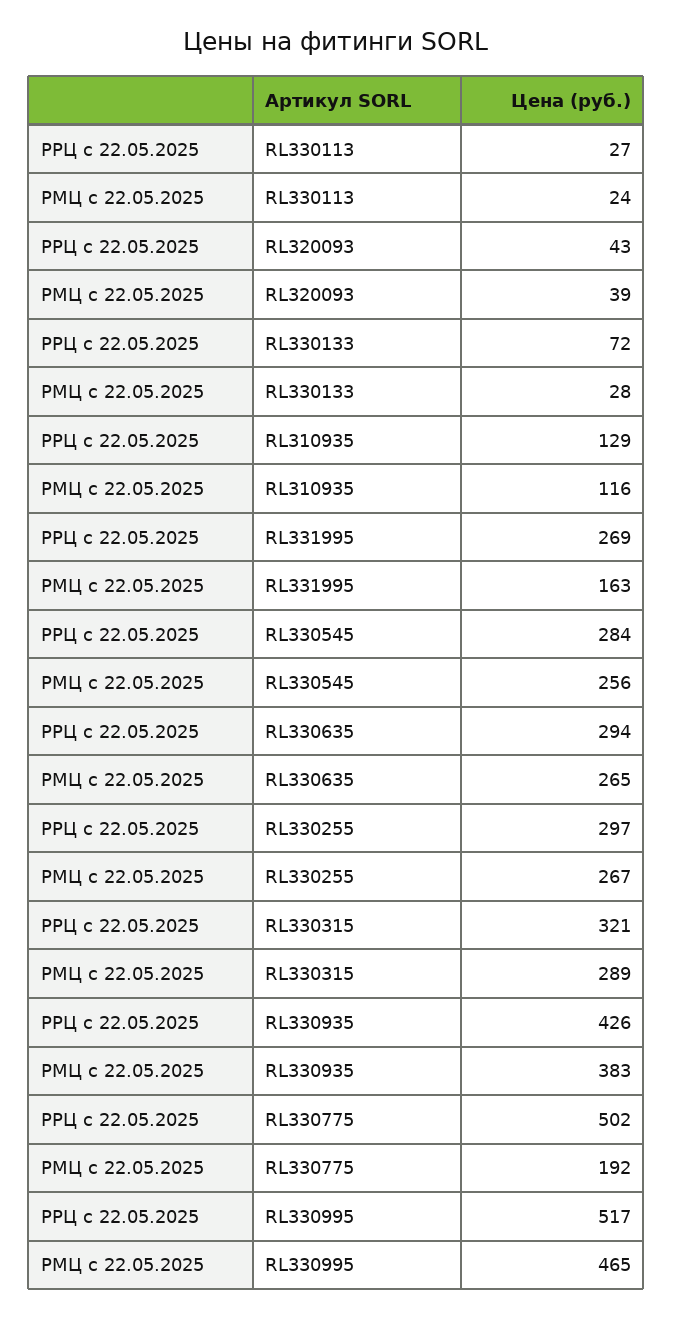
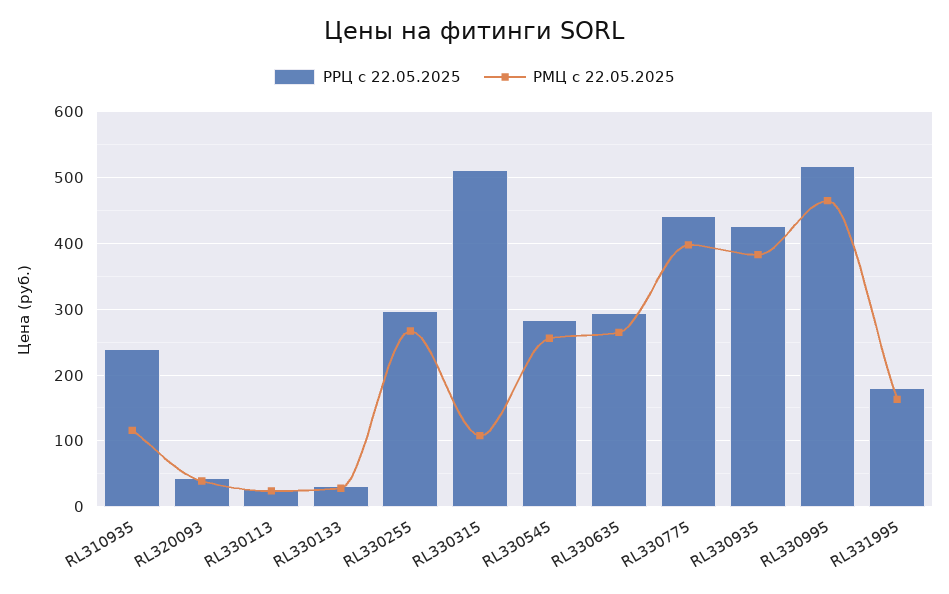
РРЦ с 22.05.2025, RL330133: 72 -> 30
РРЦ с 22.05.2025, RL310935: 129 -> 240
РРЦ с 22.05.2025, RL331995: 269 -> 180
РРЦ с 22.05.2025, RL330315: 321 -> 510
РМЦ с 22.05.2025, RL330315: 289 -> 110
РРЦ с 22.05.2025, RL330775: 502 -> 440
РМЦ с 22.05.2025, RL330775: 192 -> 400

